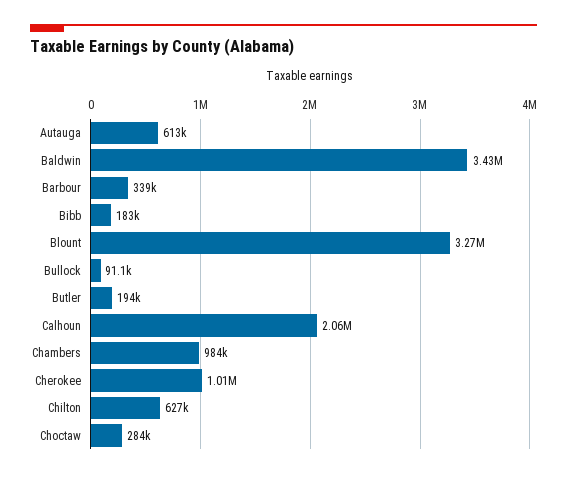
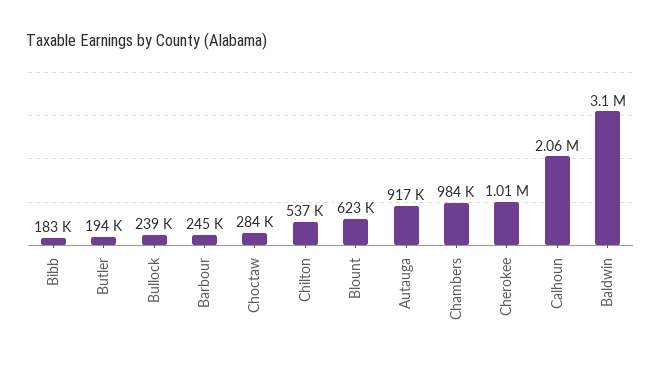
Autauga: 613000 -> 917000
Baldwin: 3430000 -> 3100000
Barbour: 339000 -> 245000
Blount: 3270000 -> 623000
Bullock: 91100 -> 239000
Chilton: 627000 -> 537000

